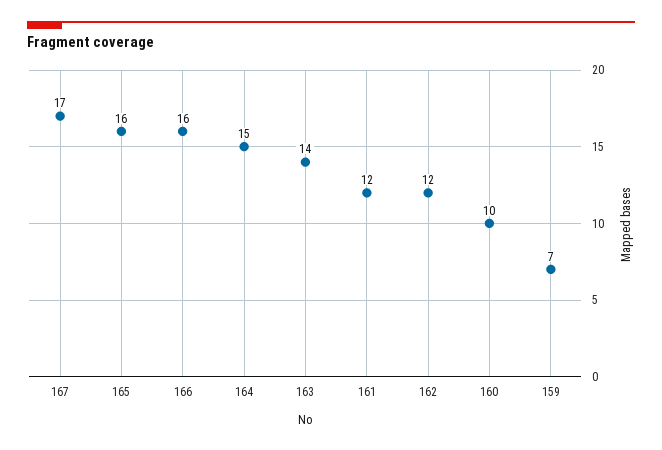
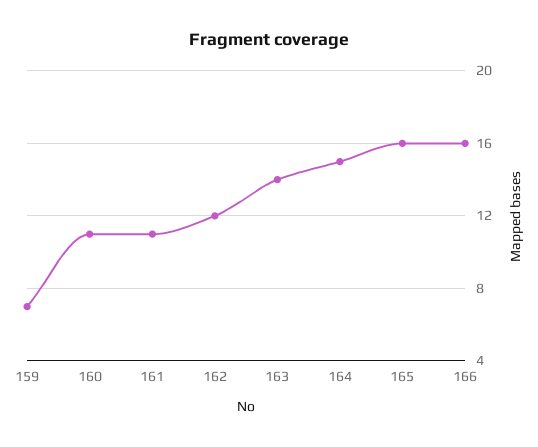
167: 17 -> none
161: 12 -> 11
160: 10 -> 11

